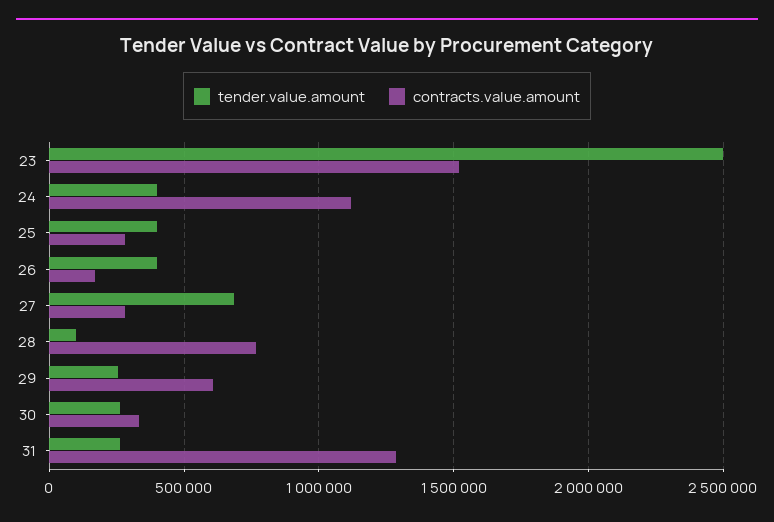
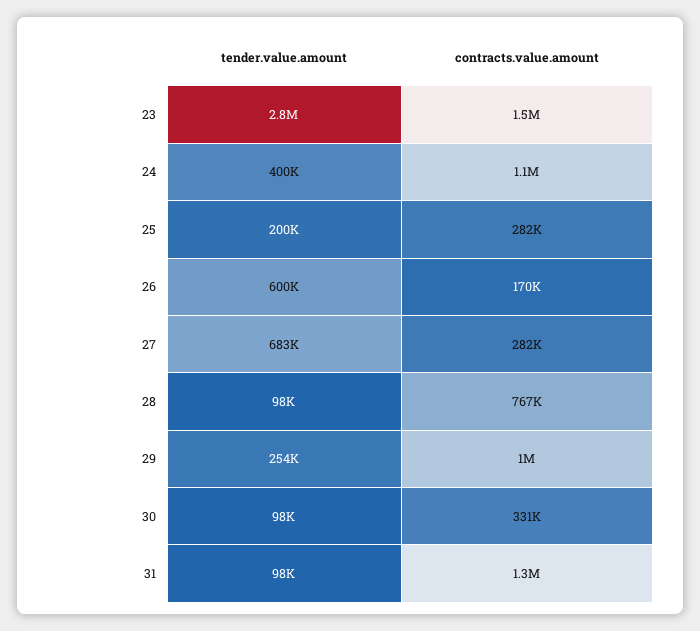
tender.value.amount, 23: 2500000 -> 2800000
tender.value.amount, 25: 400000 -> 200000
tender.value.amount, 26: 400000 -> 600000
contracts.value.amount, 29: 600000 -> 1000000
tender.value.amount, 30: 250000 -> 98000
tender.value.amount, 31: 250000 -> 98000

